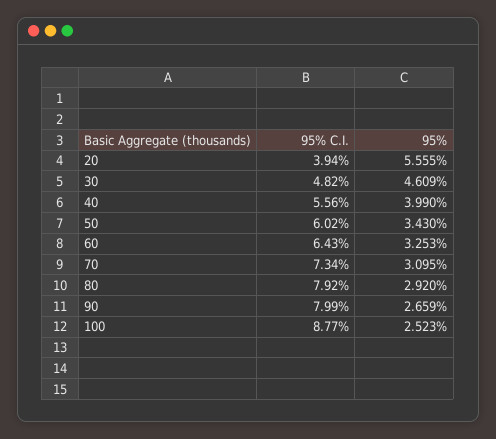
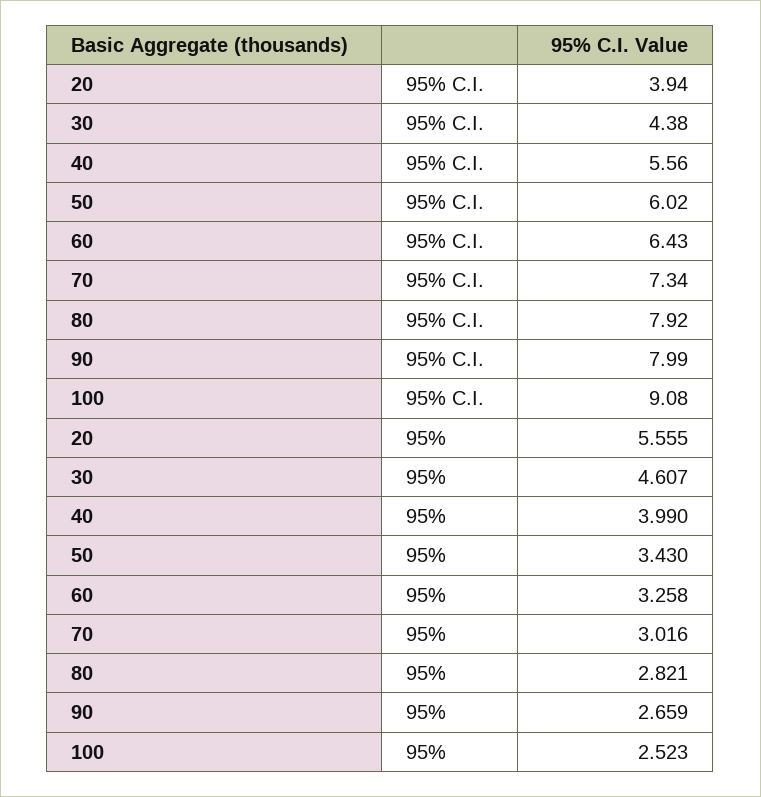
95% C.I., 30: 4.82 -> 4.38
95%, 30: 4.609 -> 4.607
95%, 60: 3.253 -> 3.258
95%, 70: 3.095 -> 3.016
95%, 80: 2.92 -> 2.821
95% C.I., 100: 8.77 -> 9.08

